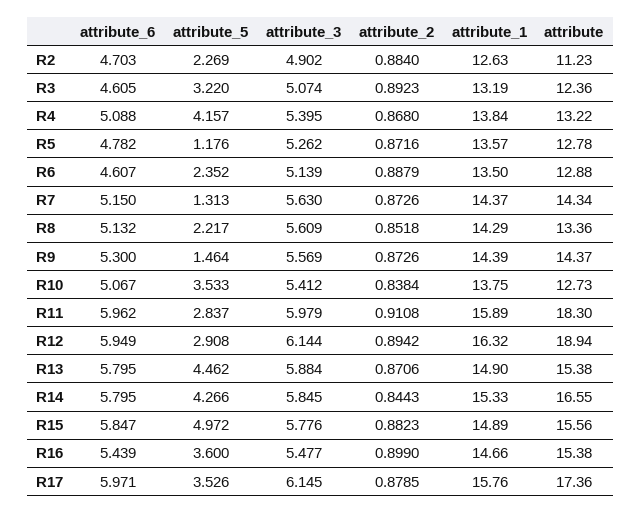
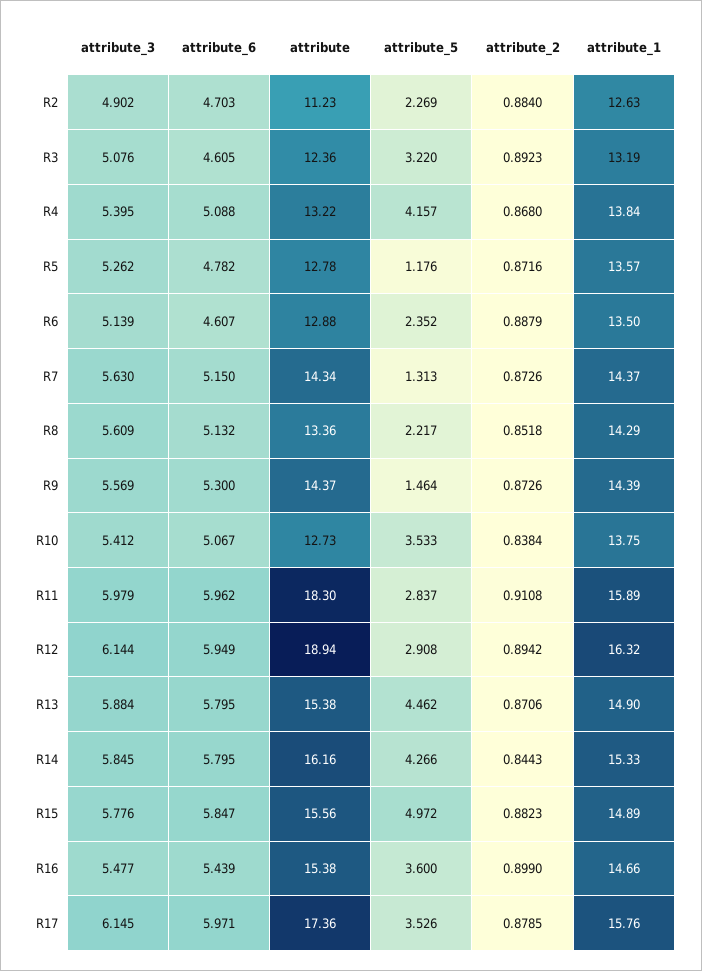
attribute_3, R3: 5.074 -> 5.076
attribute, R14: 16.55 -> 16.16

